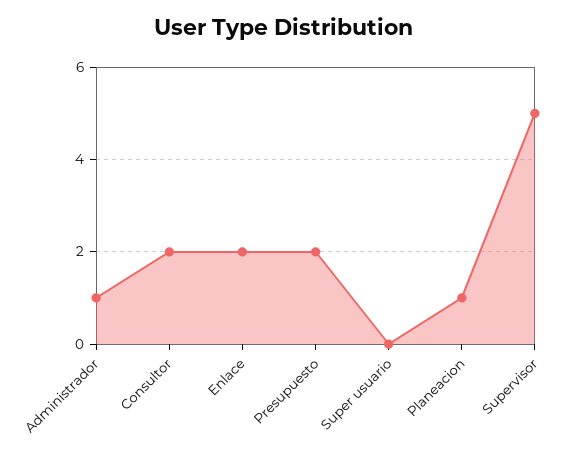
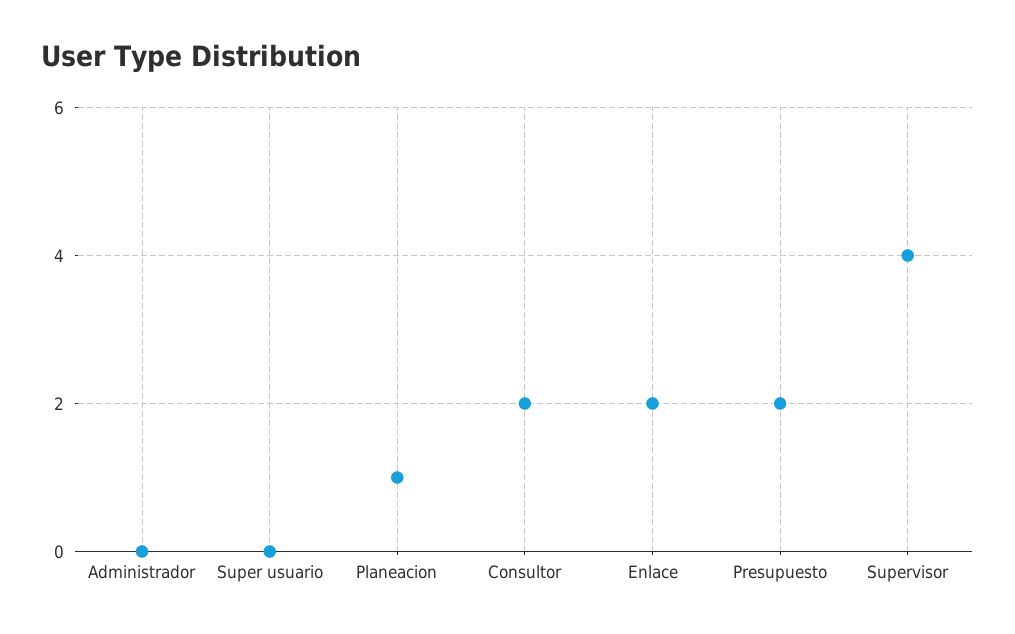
Administrador: 1 -> 0
Supervisor: 5 -> 4

